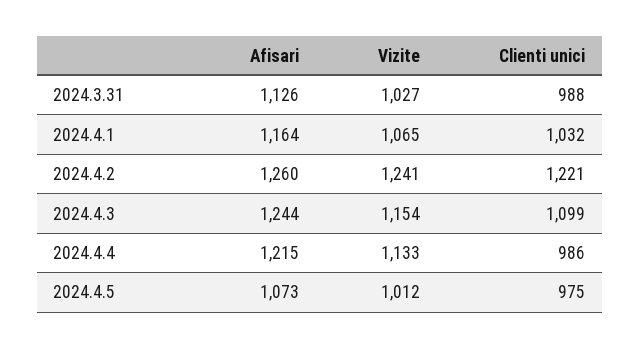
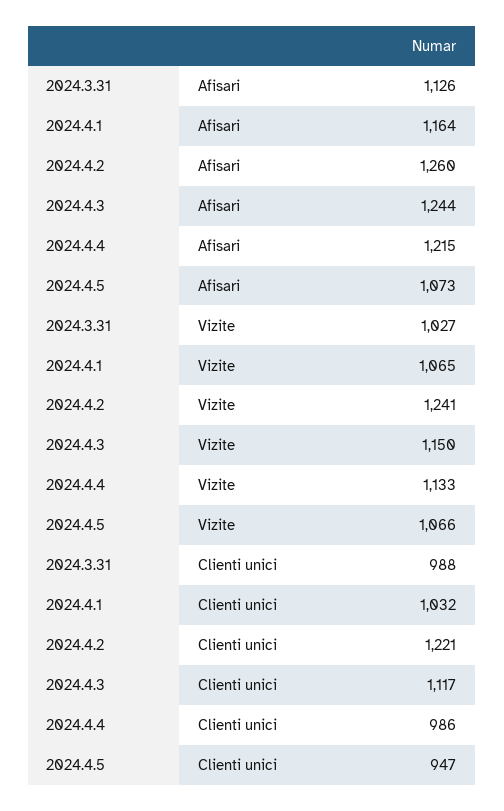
Vizite, 2024.4.3: 1154 -> 1150
Clienti unici, 2024.4.3: 1099 -> 1117
Vizite, 2024.4.5: 1012 -> 1066
Clienti unici, 2024.4.5: 975 -> 947

